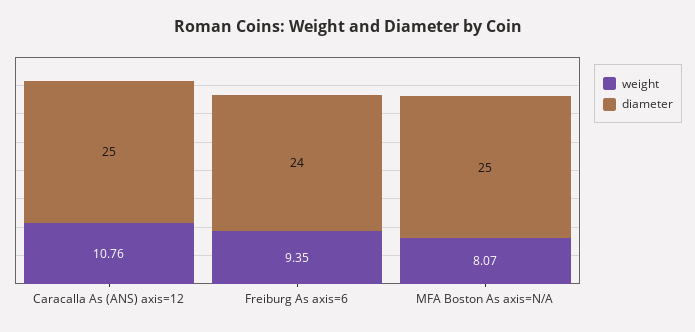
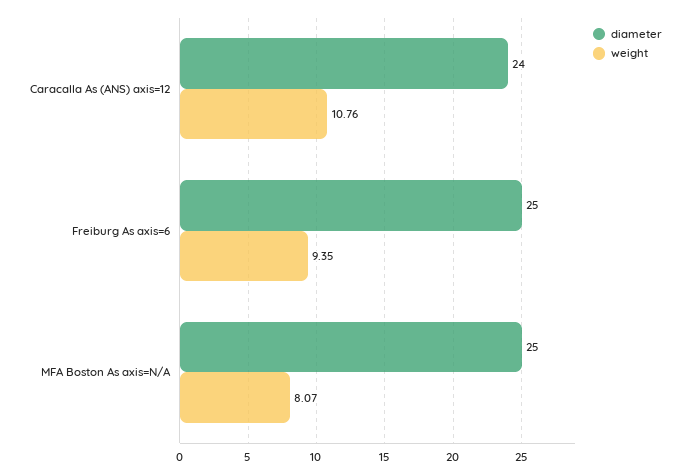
diameter, Caracalla As (ANS) axis=12: 25 -> 24
diameter, Freiburg As axis=6: 24 -> 25

